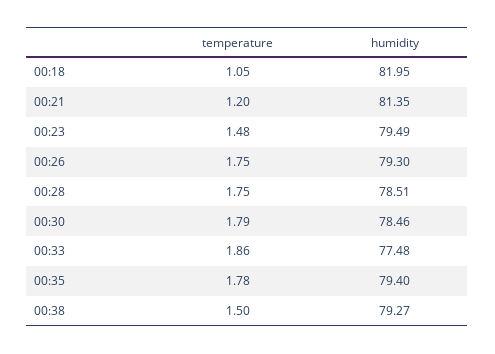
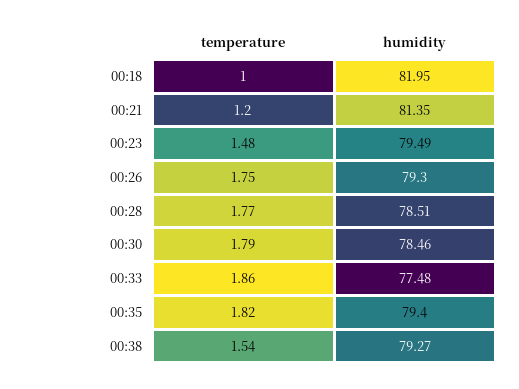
temperature, 00:18: 1.05 -> 1
temperature, 00:28: 1.75 -> 1.77
temperature, 00:35: 1.78 -> 1.82
temperature, 00:38: 1.5 -> 1.54

